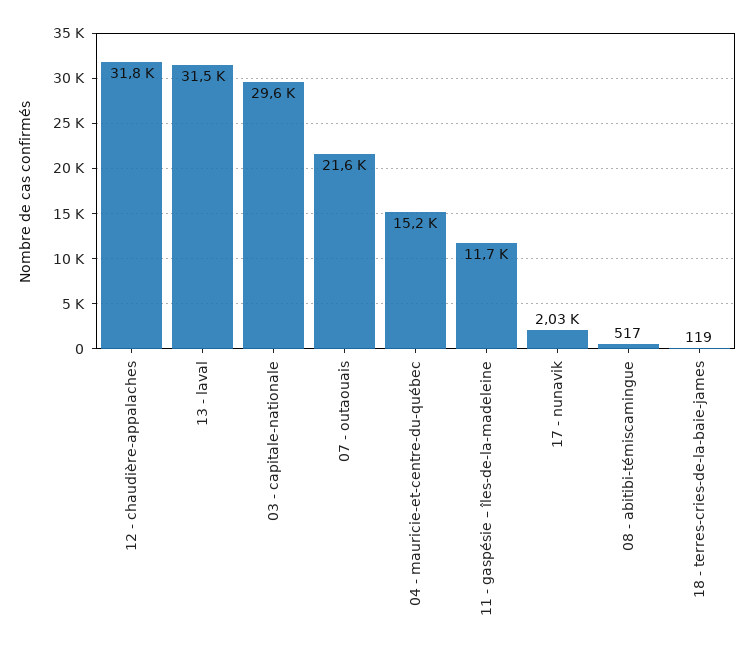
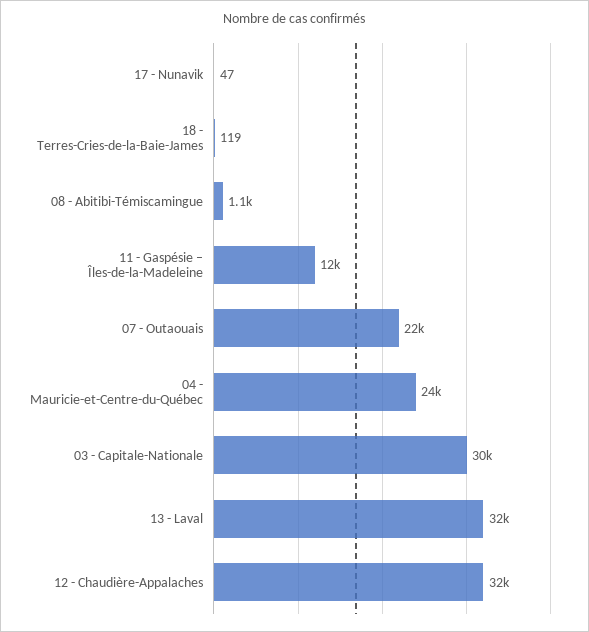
04 - mauricie-et-centre-du-québec: 15200 -> 24000
17 - nunavik: 2030 -> 47
08 - abitibi-témiscamingue: 517 -> 1100

